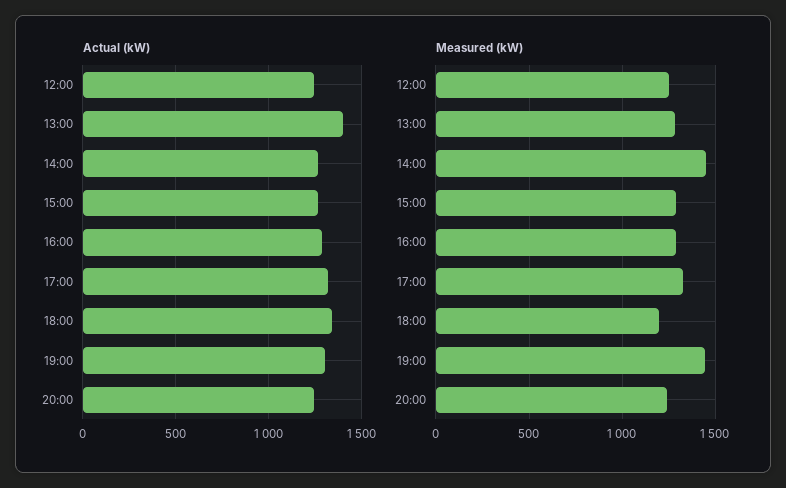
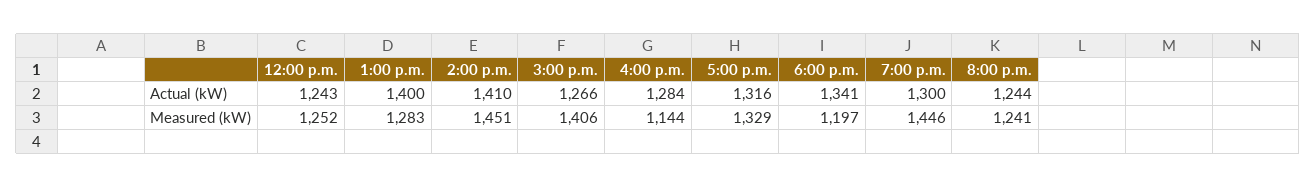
Actual (kW), 14:00: 1250 -> 1410
Measured (kW), 15:00: 1300 -> 1406
Measured (kW), 16:00: 1300 -> 1144

